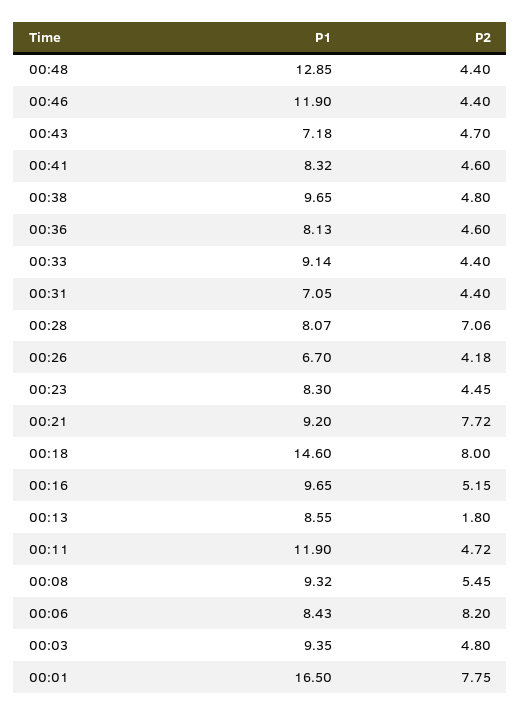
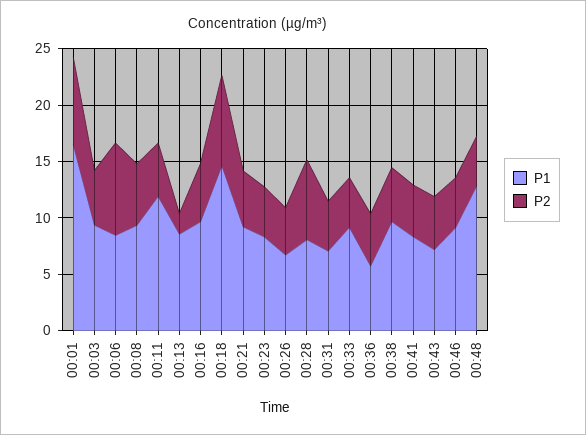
P1, 00:46: 11.9 -> 9
P1, 00:36: 8.13 -> 6
P2, 00:21: 7.72 -> 5

